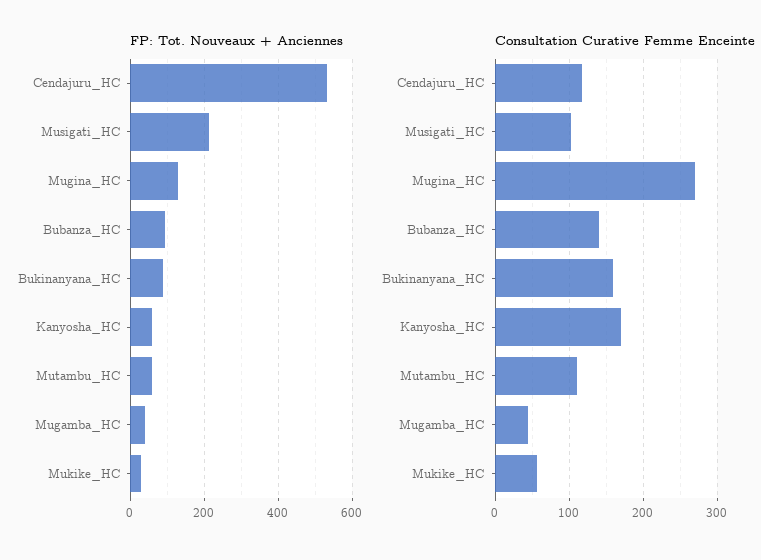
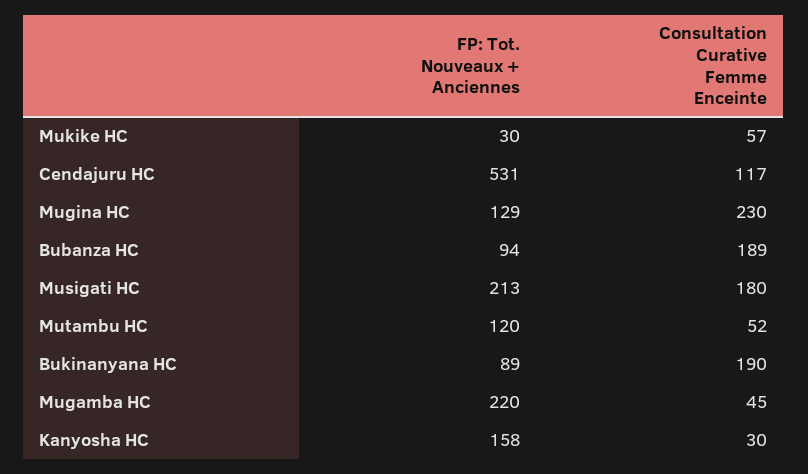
FP: Tot. Nouveaux + Anciennes, Kanyosha_HC: 60 -> 158
FP: Tot. Nouveaux + Anciennes, Mutambu_HC: 60 -> 120
FP: Tot. Nouveaux + Anciennes, Mugamba_HC: 40 -> 220
Consultation Curative Femme Enceinte, Musigati_HC: 100 -> 180
Consultation Curative Femme Enceinte, Mugina_HC: 270 -> 230
Consultation Curative Femme Enceinte, Bubanza_HC: 140 -> 189
Consultation Curative Femme Enceinte, Bukinanyana_HC: 160 -> 190
Consultation Curative Femme Enceinte, Kanyosha_HC: 170 -> 30
Consultation Curative Femme Enceinte, Mutambu_HC: 110 -> 52

